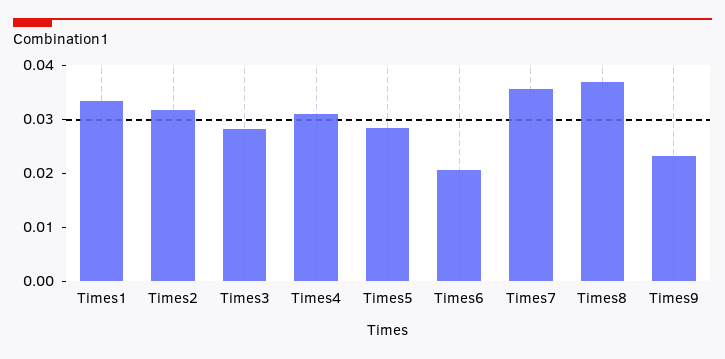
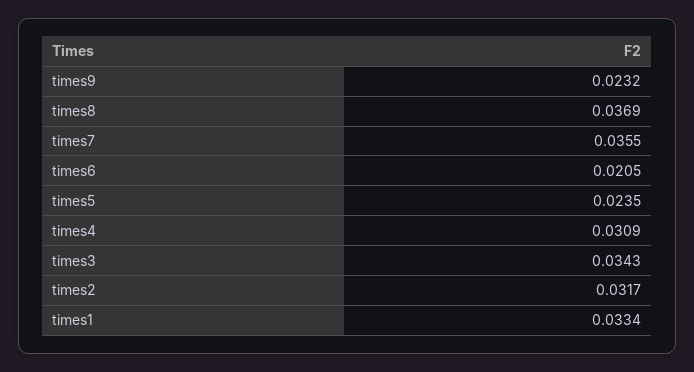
Times3: 0.028 -> 0.0343
Times5: 0.028 -> 0.0235

